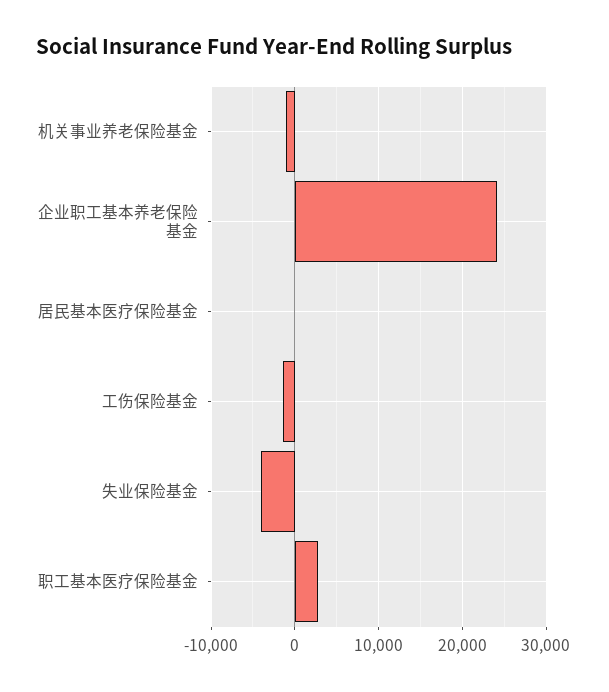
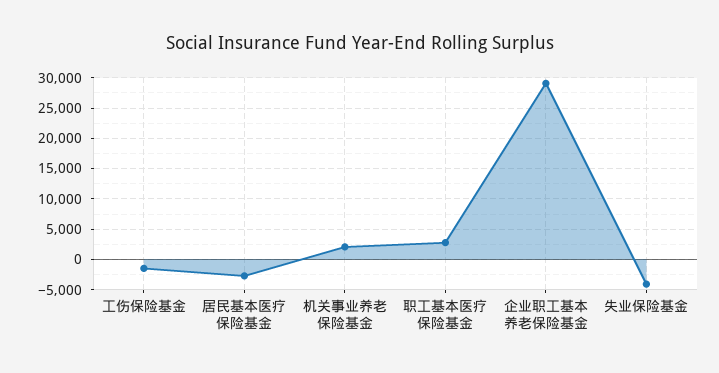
机关事业养老保险基金: -1000 -> 2000
企业职工基本养老保险基金: 24000 -> 29000
居民基本医疗保险基金: 0 -> -3000

